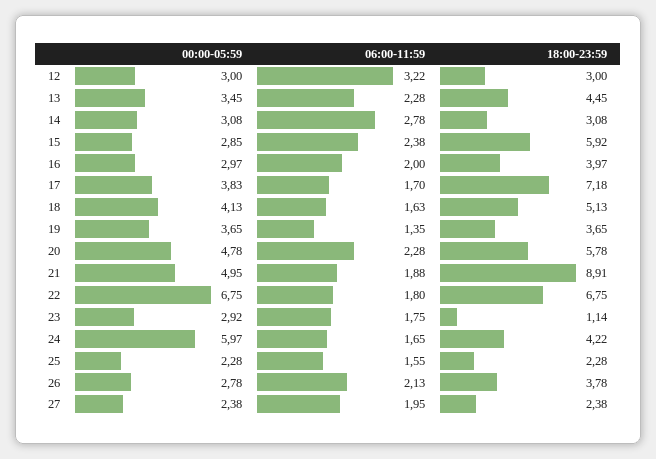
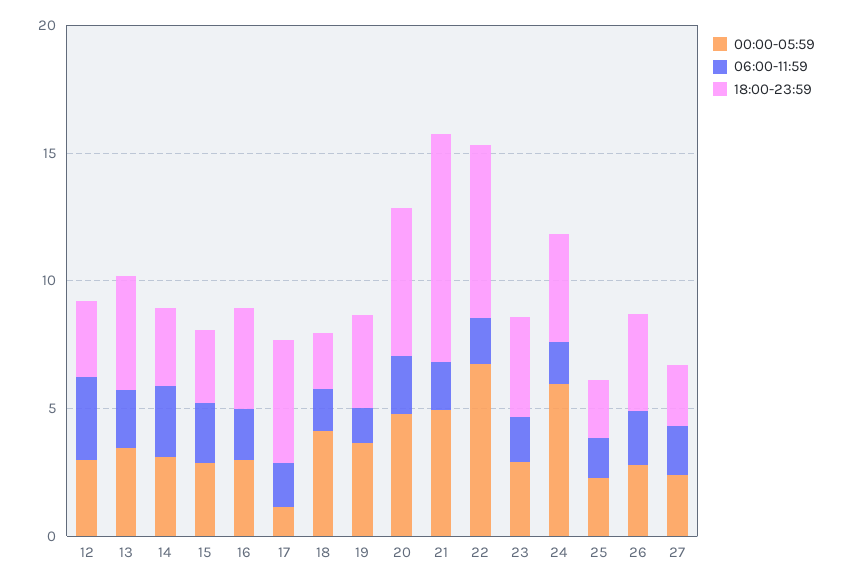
18:00-23:59, 15: 5.92 -> 3
00:00-05:59, 17: 3.83 -> 1
18:00-23:59, 17: 7.18 -> 5
18:00-23:59, 18: 5.13 -> 2
18:00-23:59, 23: 1.14 -> 4

